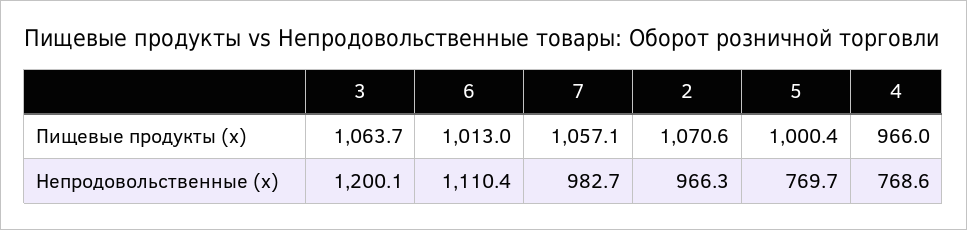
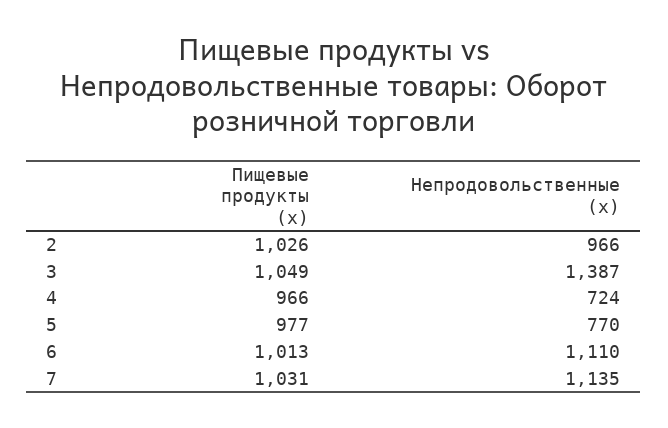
3, Пищевые продукты (x): 1063.7 -> 1049
7, Пищевые продукты (x): 1057.1 -> 1031
2, Пищевые продукты (x): 1070.6 -> 1026
5, Пищевые продукты (x): 1000.4 -> 977
3, Непродовольственные (x): 1200.1 -> 1387
7, Непродовольственные (x): 982.7 -> 1135
4, Непродовольственные (x): 768.6 -> 724

